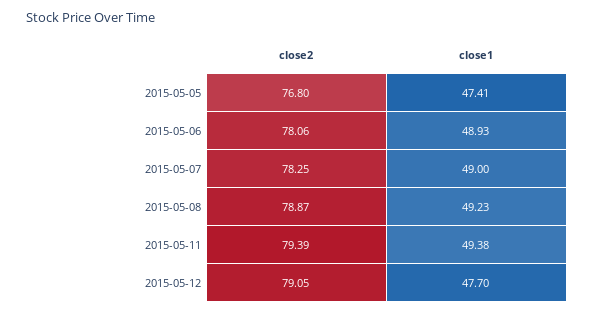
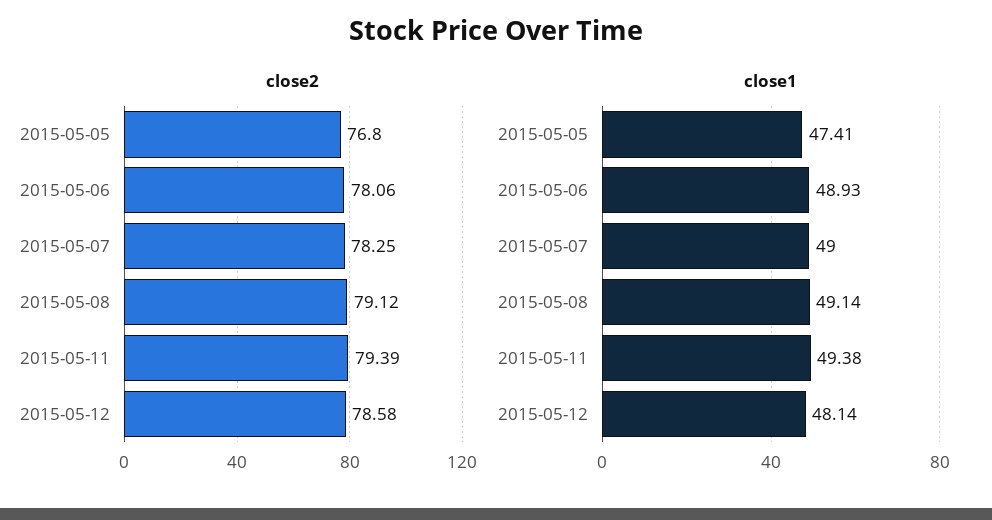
close2, 2015-05-08: 78.87 -> 79.12
close1, 2015-05-08: 49.23 -> 49.14
close2, 2015-05-12: 79.05 -> 78.58
close1, 2015-05-12: 47.7 -> 48.14

